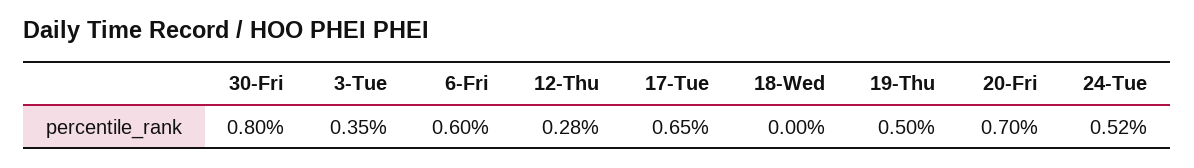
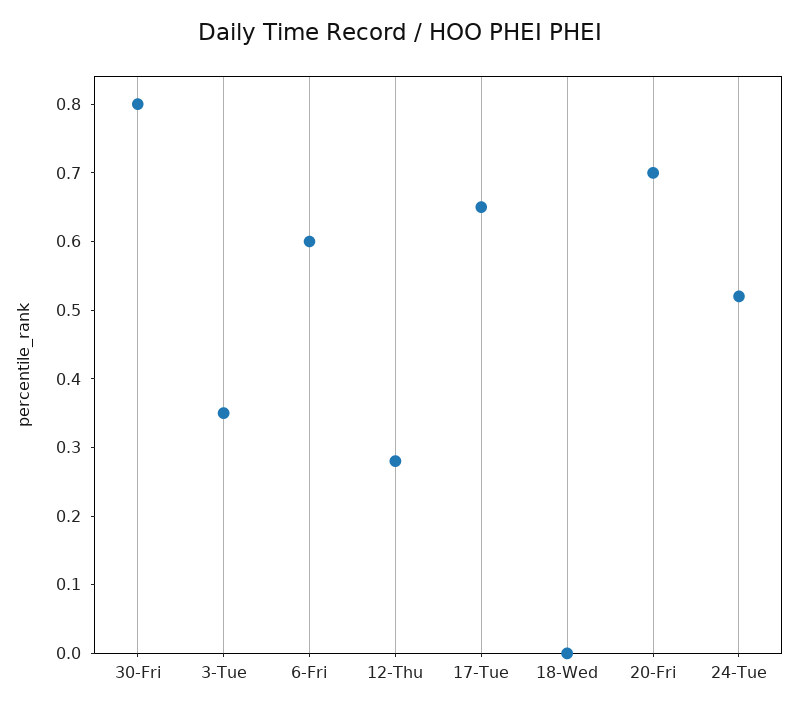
19-Thu: 0.5 -> none

